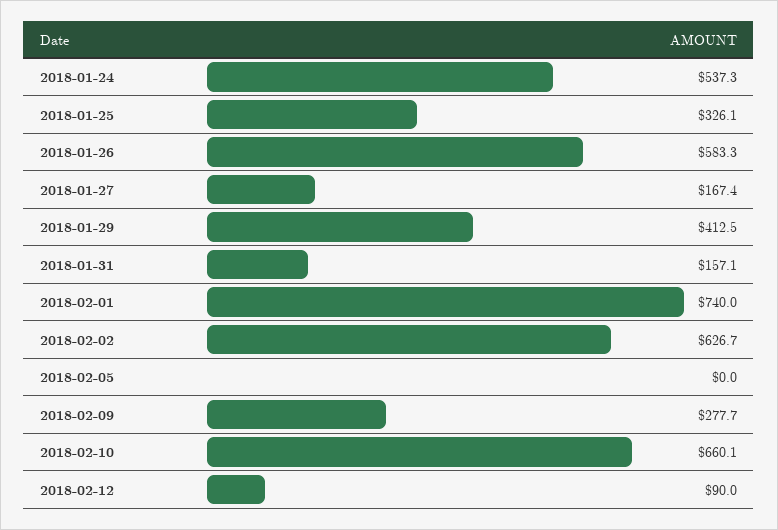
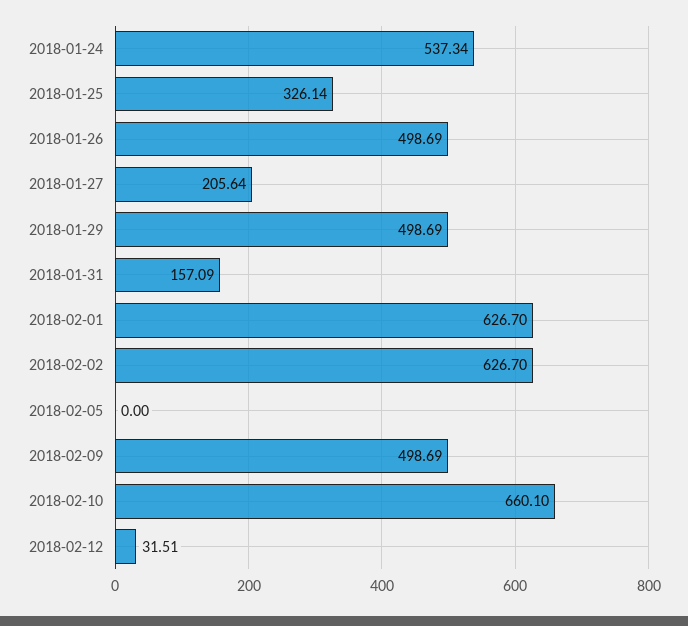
2018-01-26: 583.3 -> 498.69
2018-01-27: 167.4 -> 205.64
2018-01-29: 412.5 -> 498.69
2018-02-01: 740 -> 626.7
2018-02-09: 277.7 -> 498.69
2018-02-12: 90 -> 31.51

